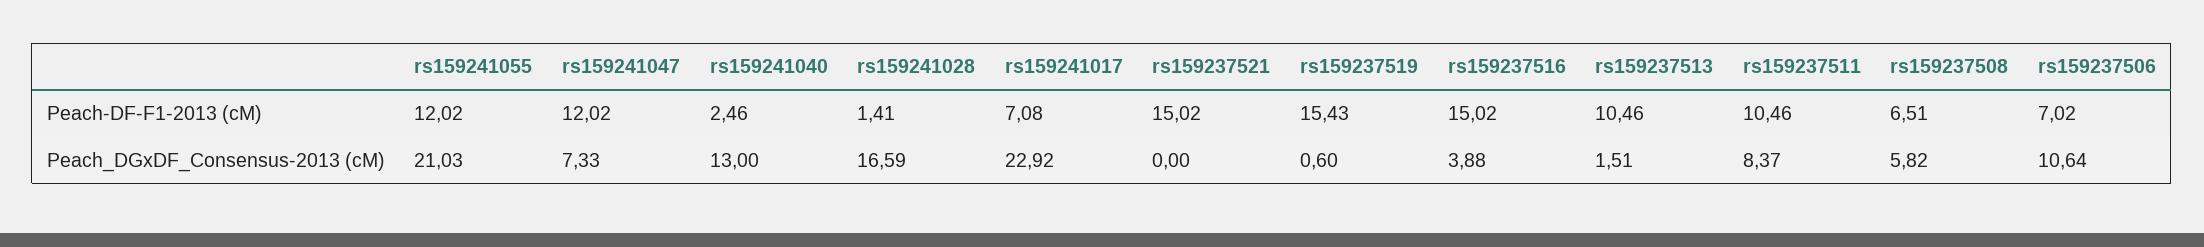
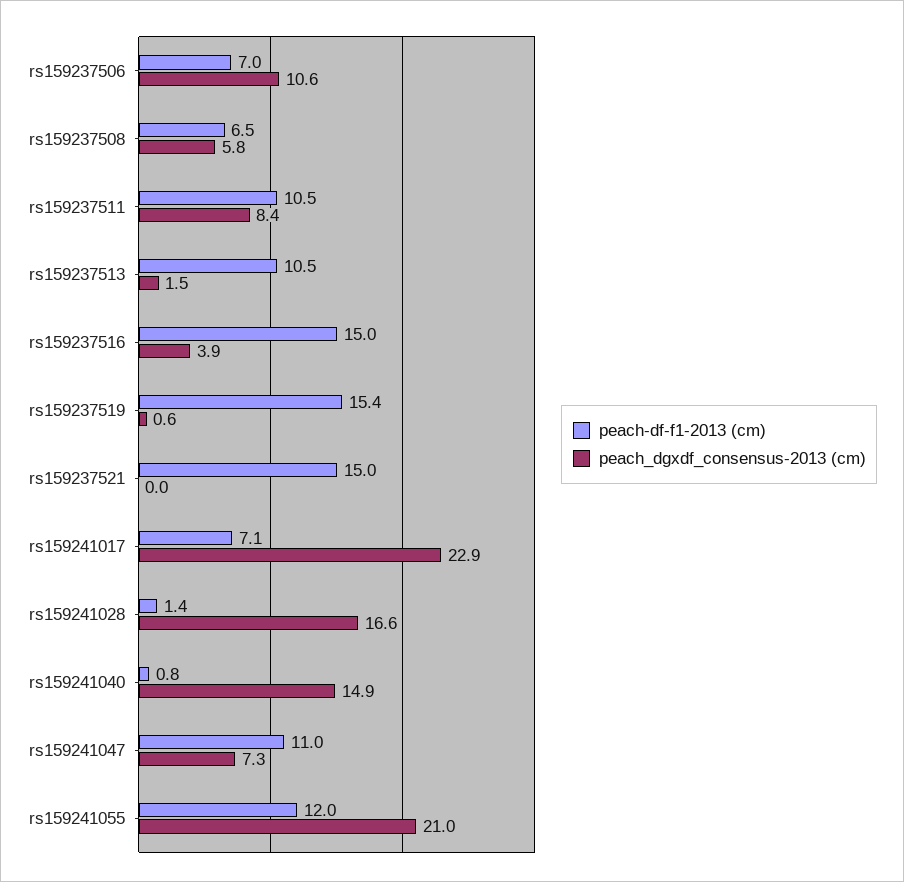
Peach-DF-F1-2013 (cM), rs159241047: 12.02 -> 11
Peach-DF-F1-2013 (cM), rs159241040: 2.46 -> 0.8
Peach_DGxDF_Consensus-2013 (cM), rs159241040: 13 -> 14.9

